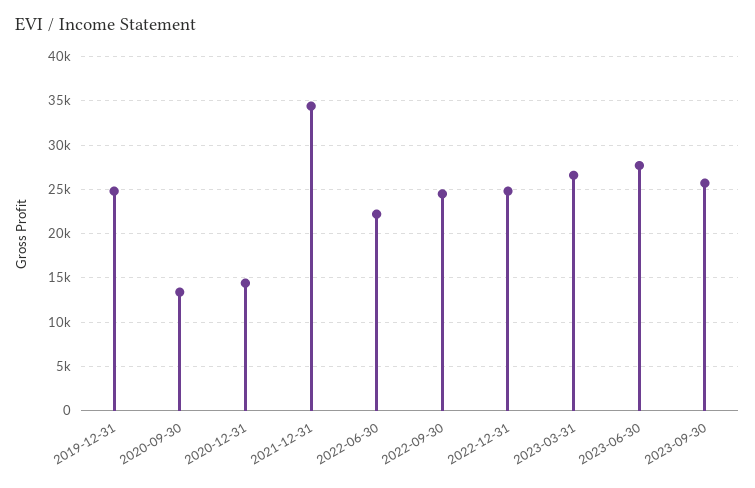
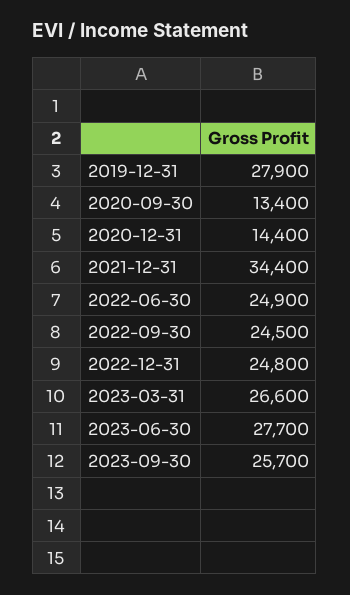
2019-12-31: 25000 -> 27900
2022-06-30: 22000 -> 24900

